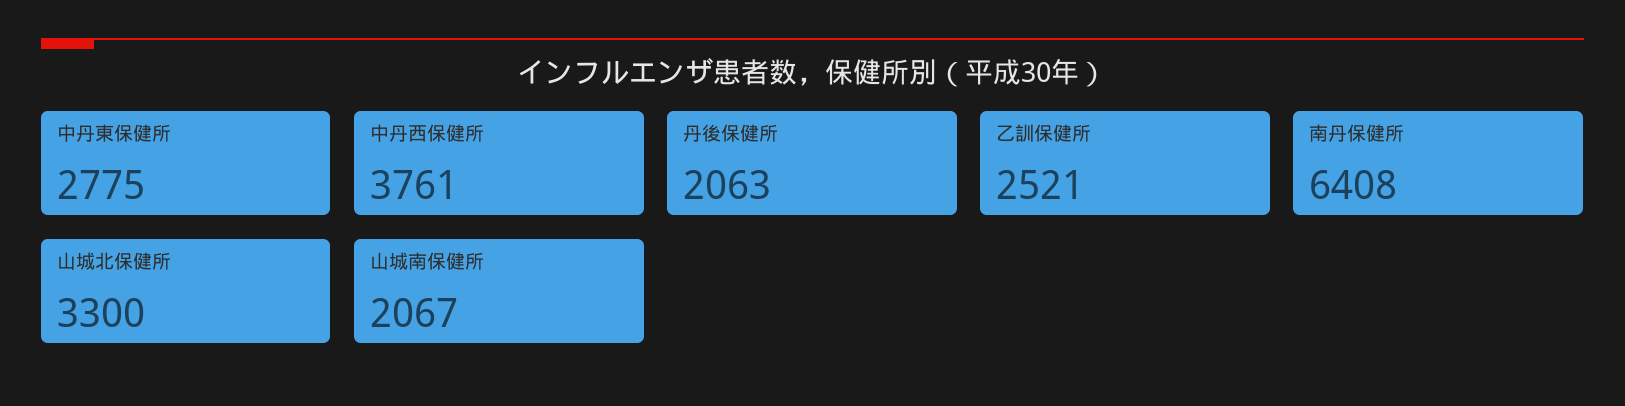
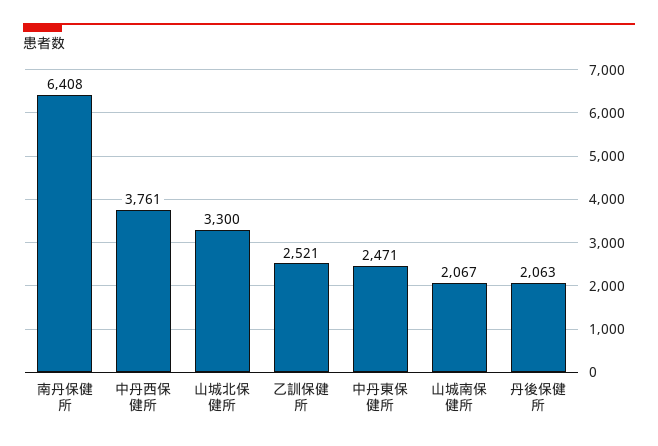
中丹東保健所: 2775 -> 2471

